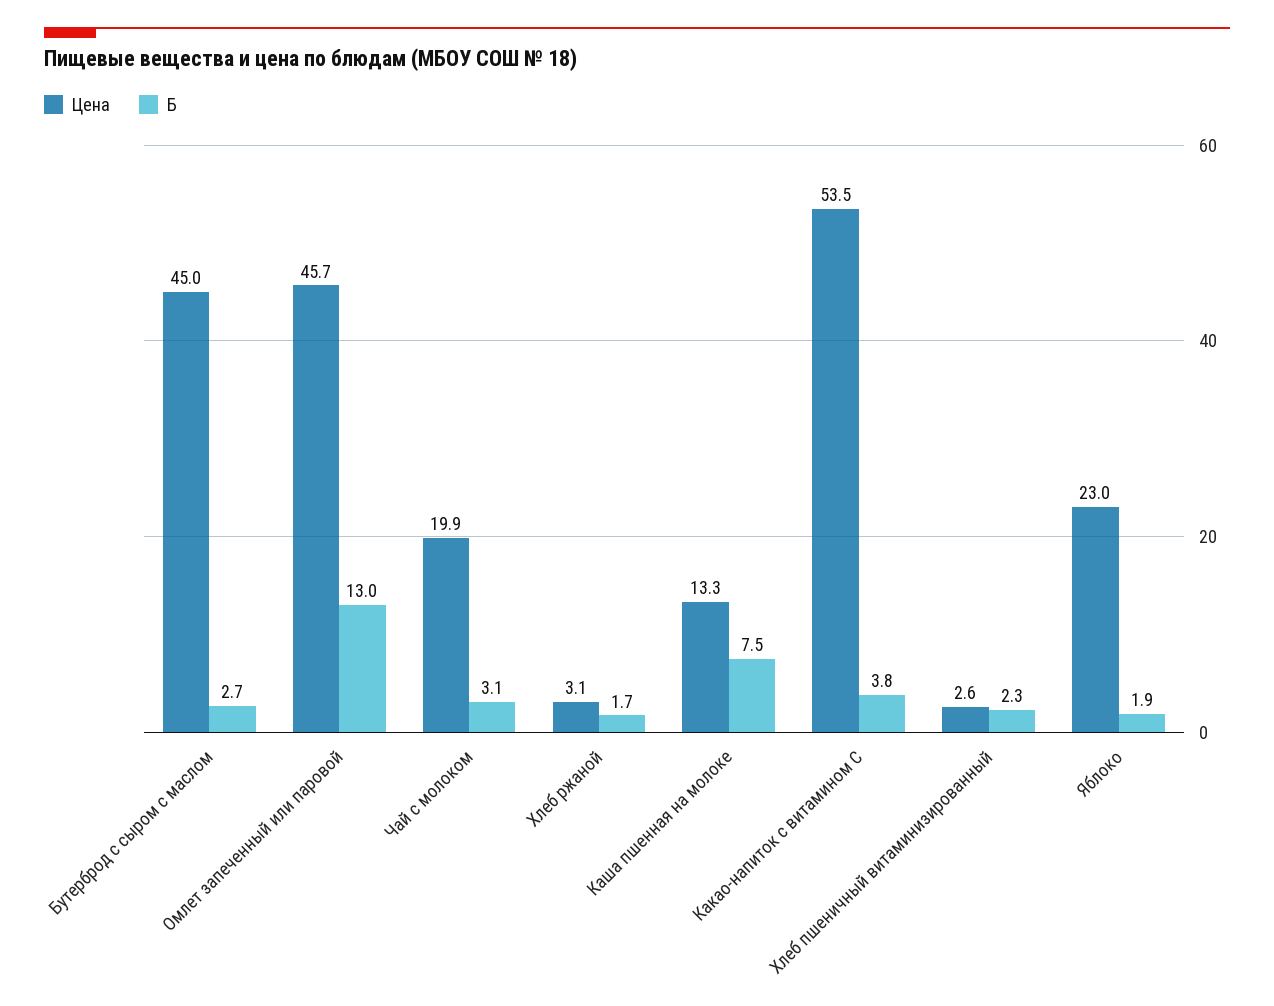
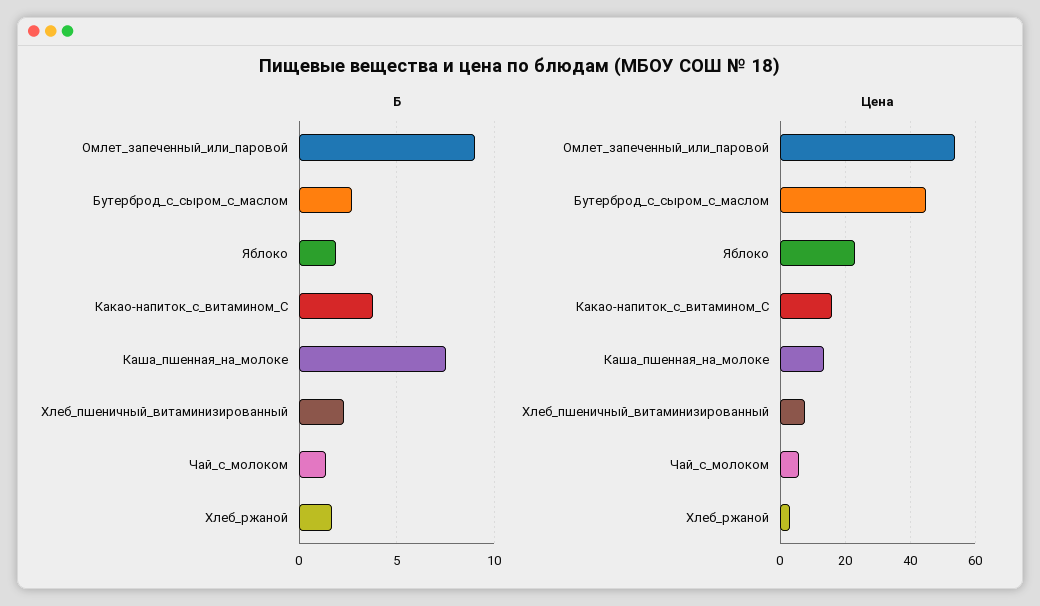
Цена, Омлет запеченный или паровой: 45.7 -> 54
Б, Омлет запеченный или паровой: 13 -> 9
Цена, Чай с молоком: 19.9 -> 6
Б, Чай с молоком: 3.1 -> 1.5
Цена, Какао-напиток с витамином С: 53.5 -> 16
Цена, Хлеб пшеничный витаминизированный: 2.6 -> 8

